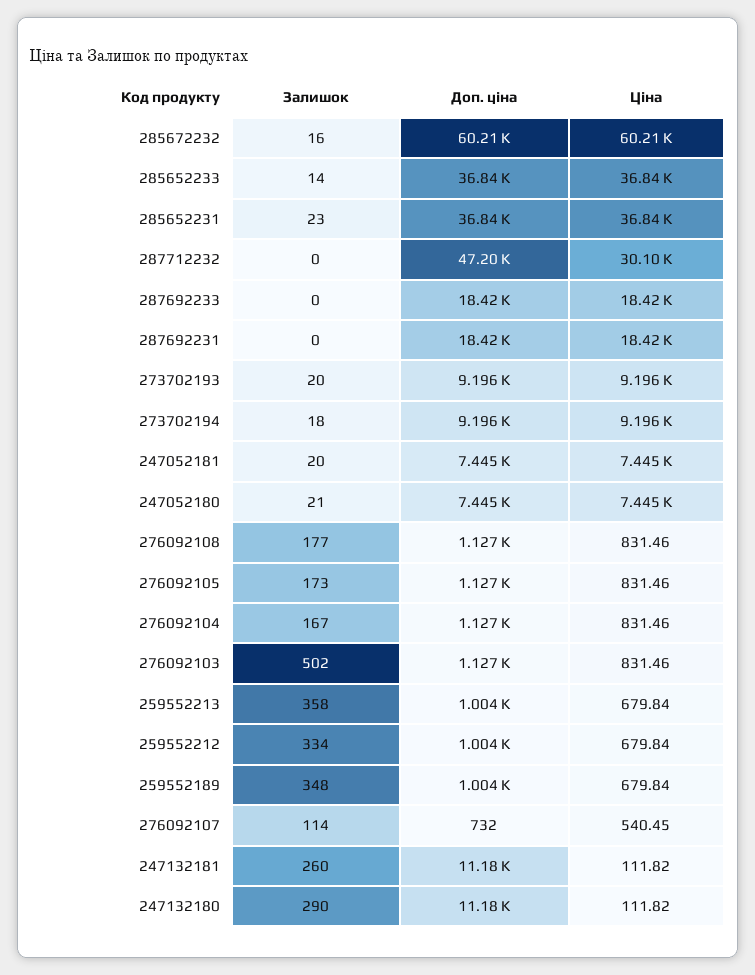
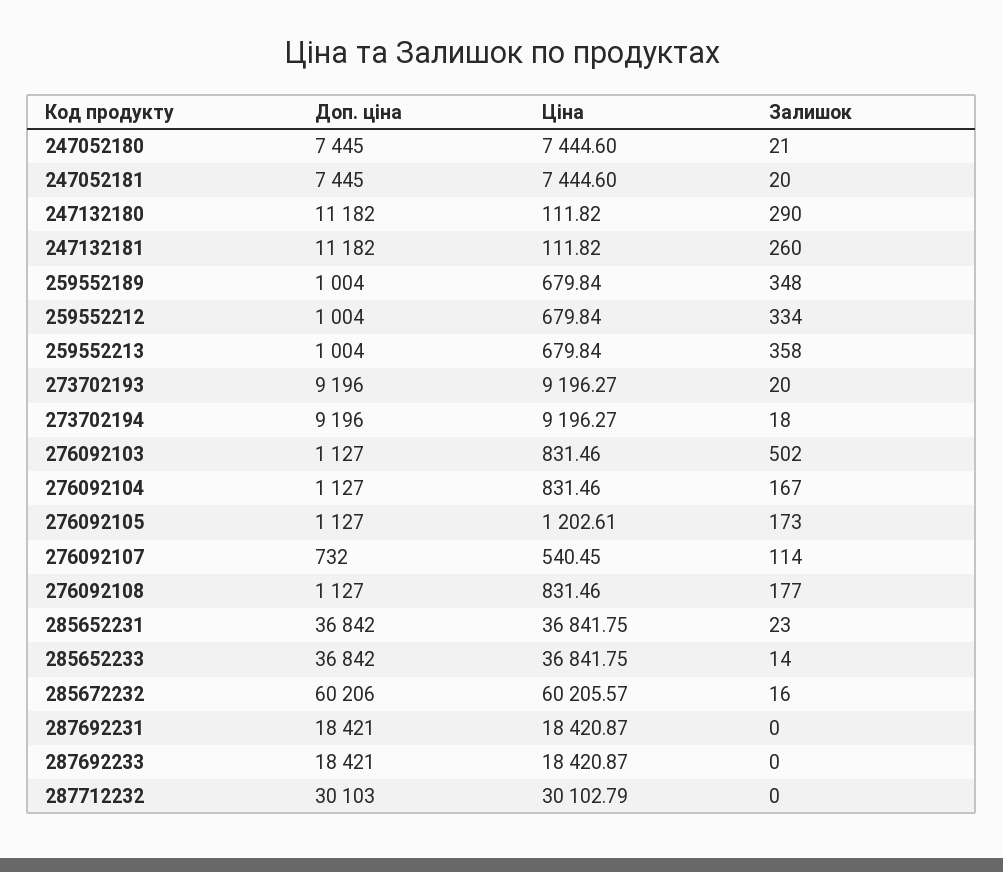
Доп. ціна, 287712232: 47200 -> 30103
Ціна, 276092105: 831.46 -> 1202.61

